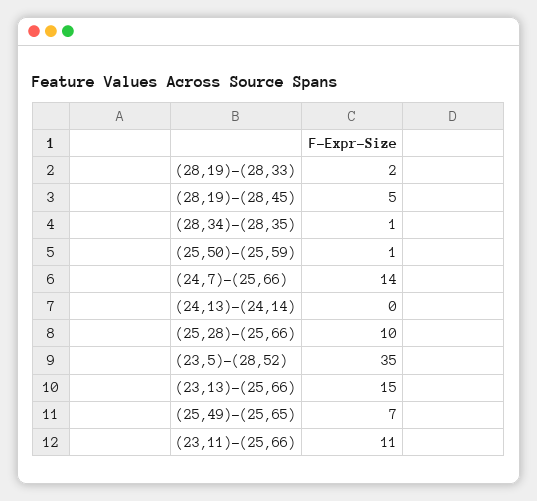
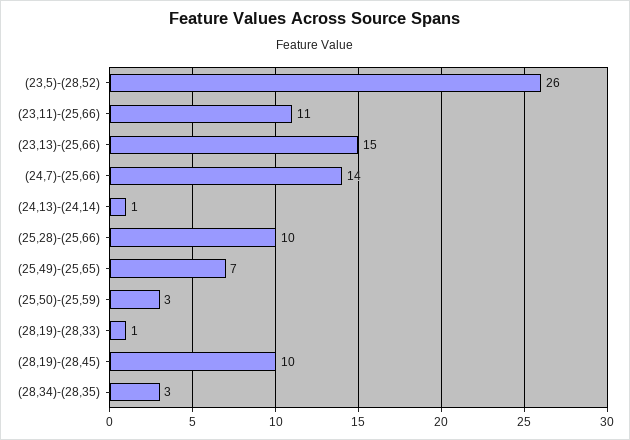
(28,19)-(28,33): 2 -> 1
(28,19)-(28,45): 5 -> 10
(28,34)-(28,35): 1 -> 3
(25,50)-(25,59): 1 -> 3
(24,13)-(24,14): 0 -> 1
(23,5)-(28,52): 35 -> 26

